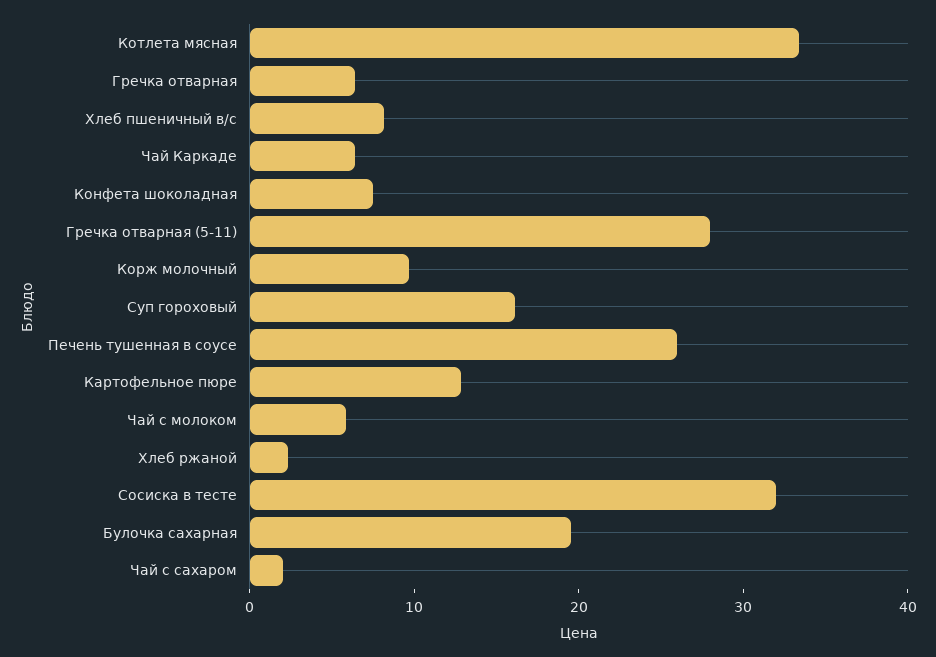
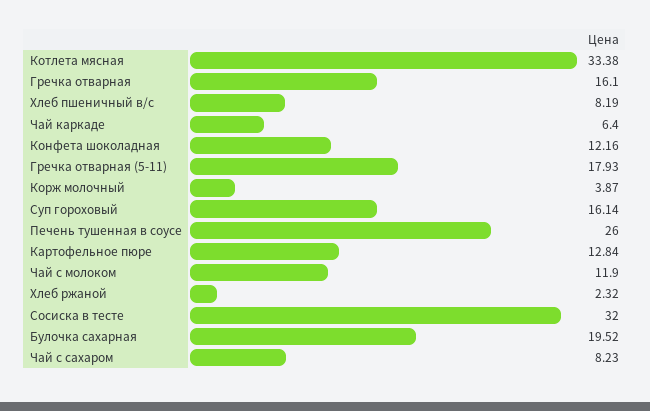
Гречка отварная: 6 -> 16.1
Конфета шоколадная: 8 -> 12.16
Гречка отварная (5-11): 28 -> 17.93
Корж молочный: 10 -> 3.87
Чай с молоком: 6 -> 11.9
Чай с сахаром: 2 -> 8.23

